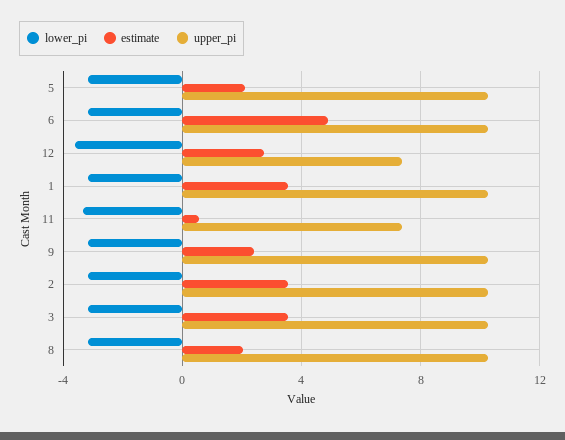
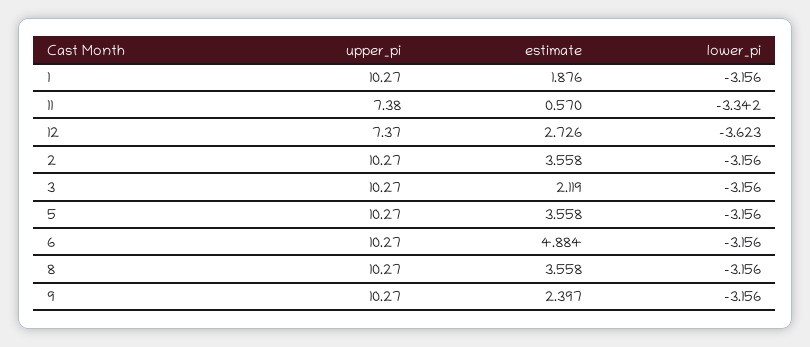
estimate, 5: 2 -> 3.558
estimate, 1: 3.5 -> 1.876
estimate, 3: 3.5 -> 2.119
estimate, 8: 2 -> 3.558

